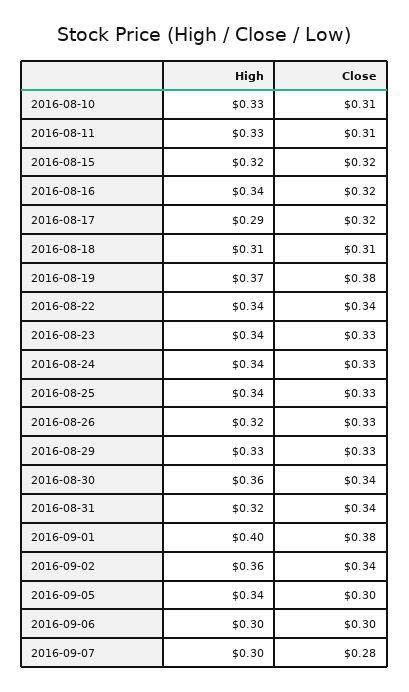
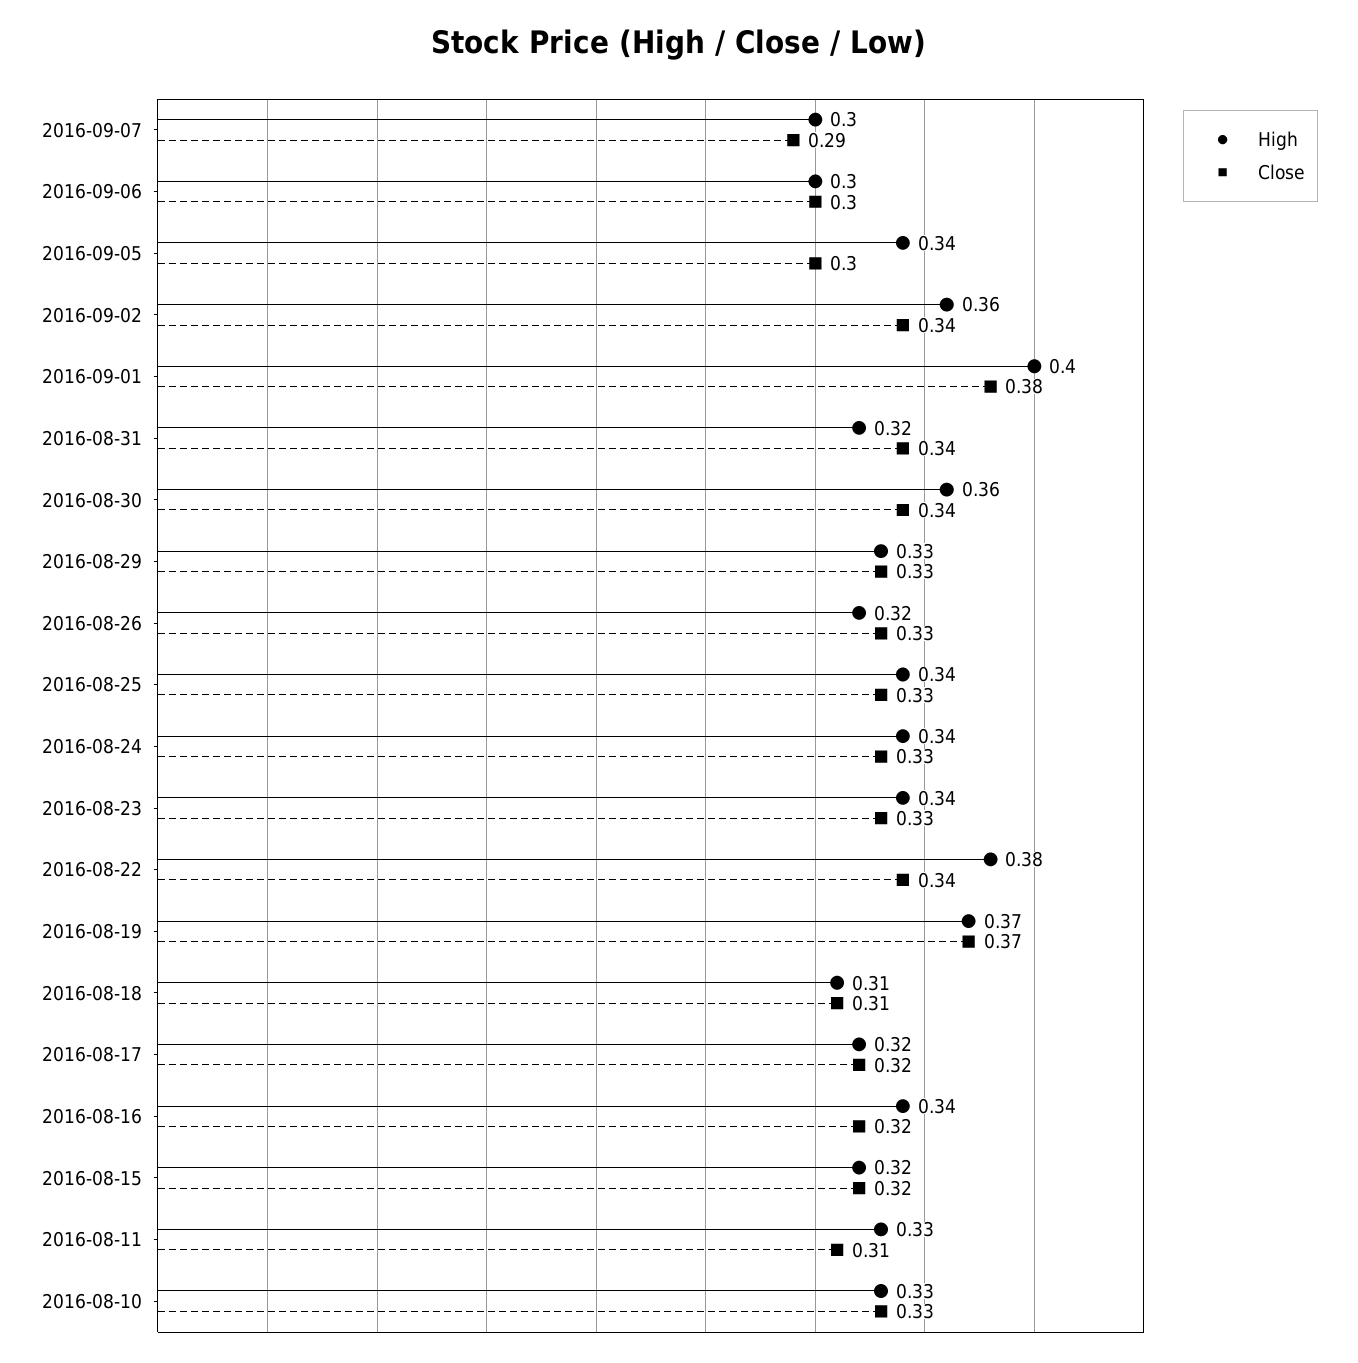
Close, 2016-08-10: 0.31 -> 0.33
High, 2016-08-17: 0.29 -> 0.32
Close, 2016-08-19: 0.38 -> 0.37
High, 2016-08-22: 0.34 -> 0.38
Close, 2016-09-07: 0.28 -> 0.29

